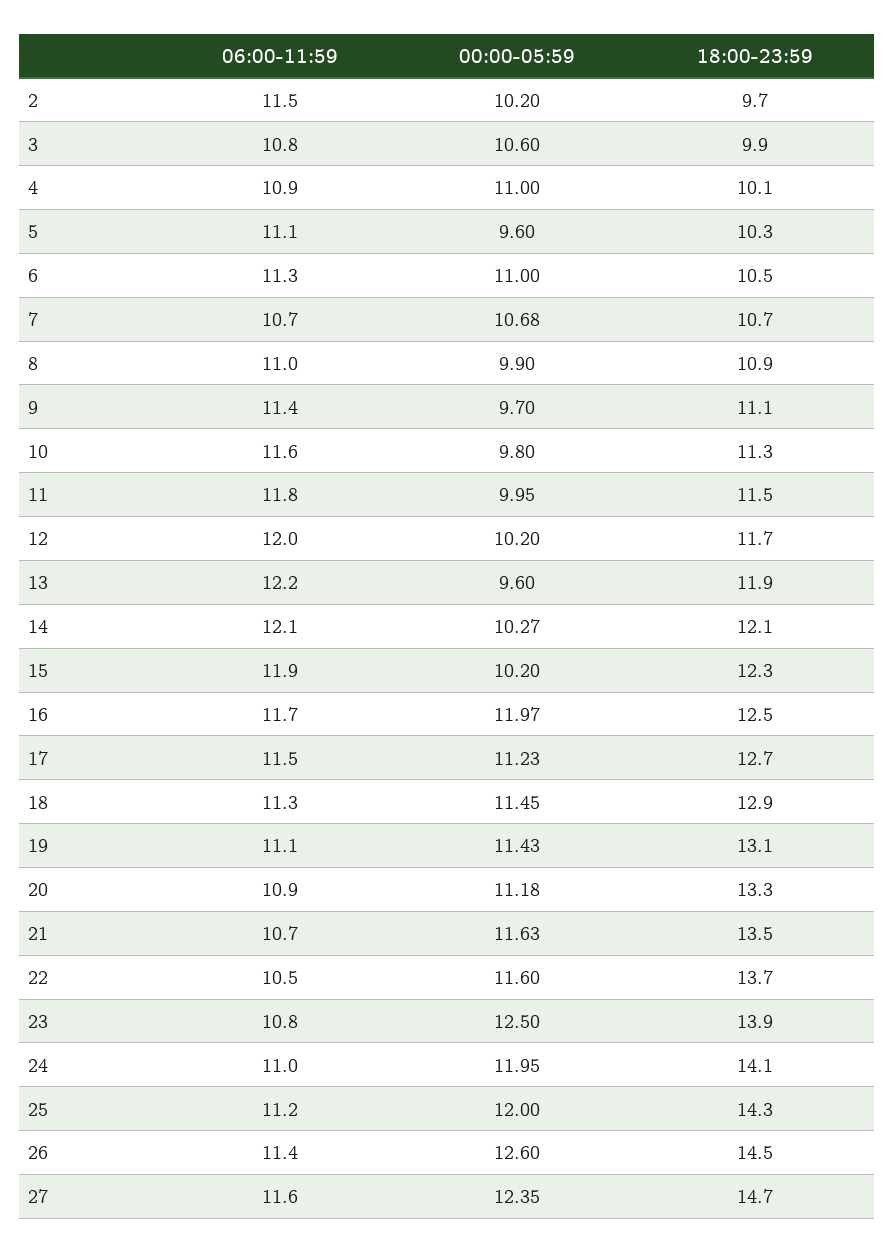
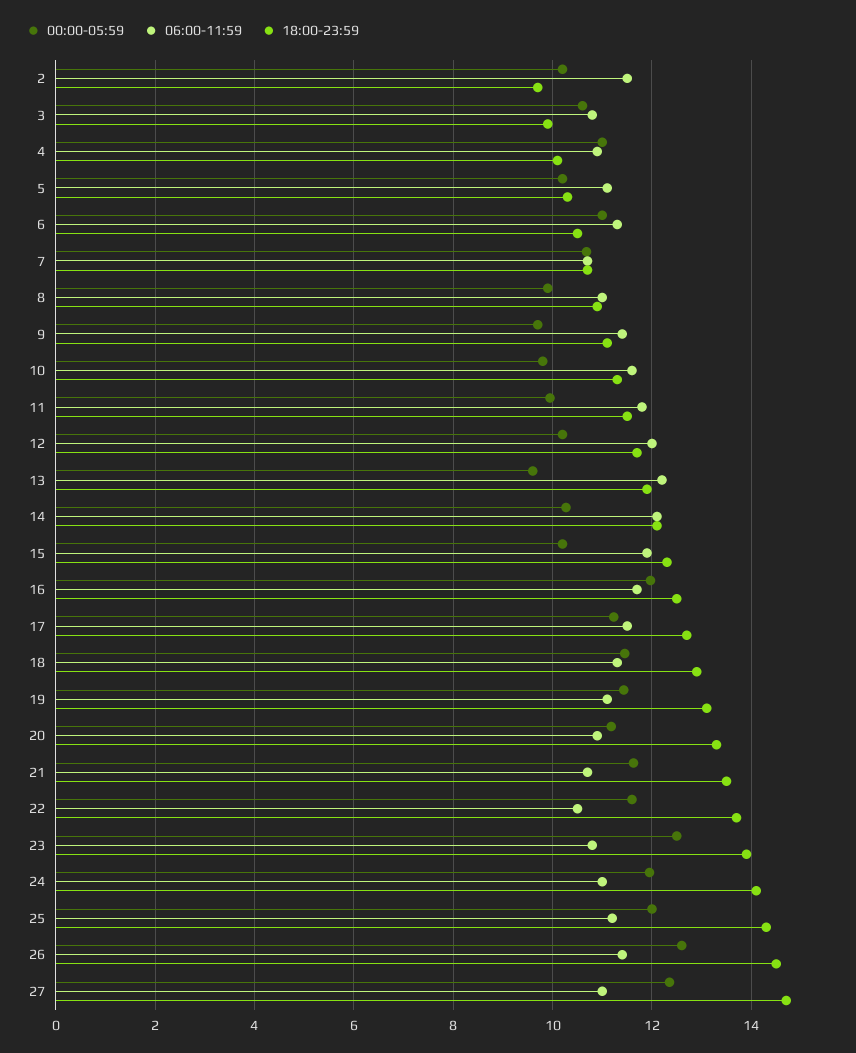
00:00-05:59, 5: 9.6 -> 10.2
06:00-11:59, 27: 11.6 -> 11

